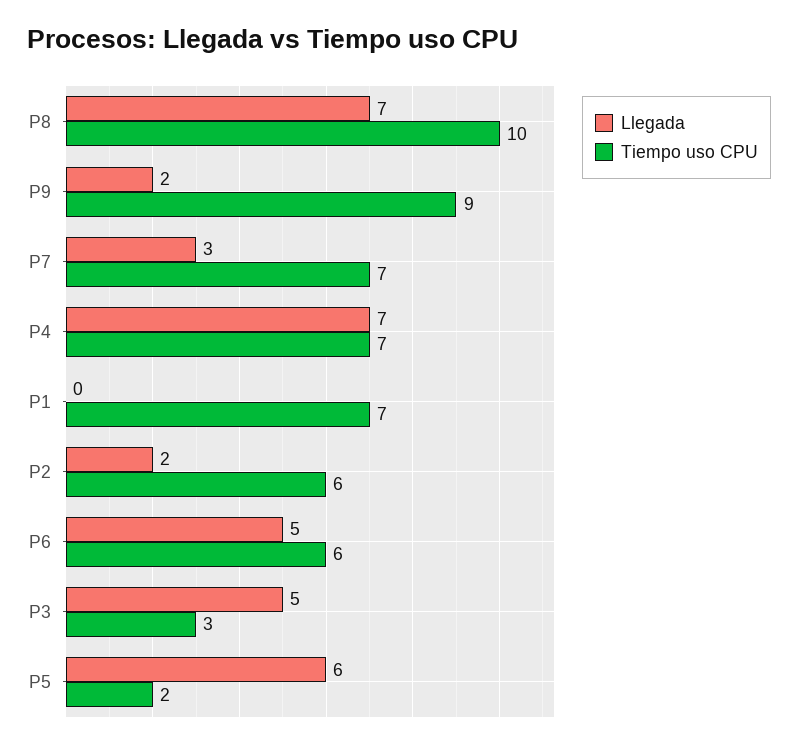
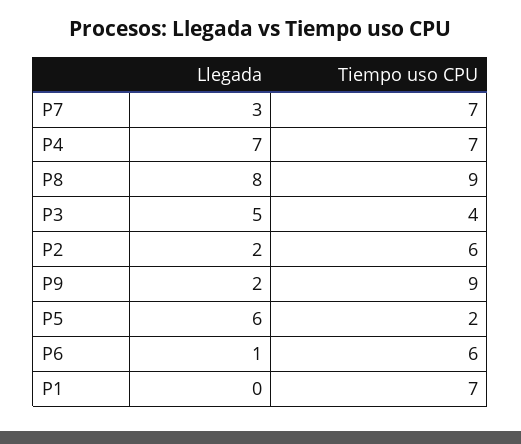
Llegada, P8: 7 -> 8
Tiempo uso CPU, P8: 10 -> 9
Llegada, P6: 5 -> 1
Tiempo uso CPU, P3: 3 -> 4

